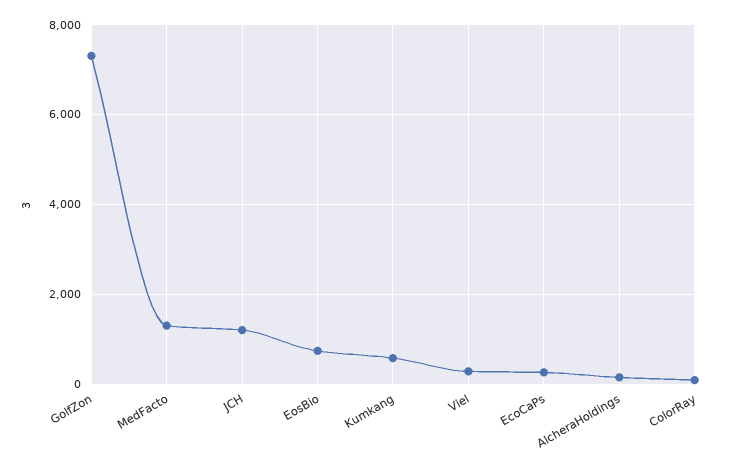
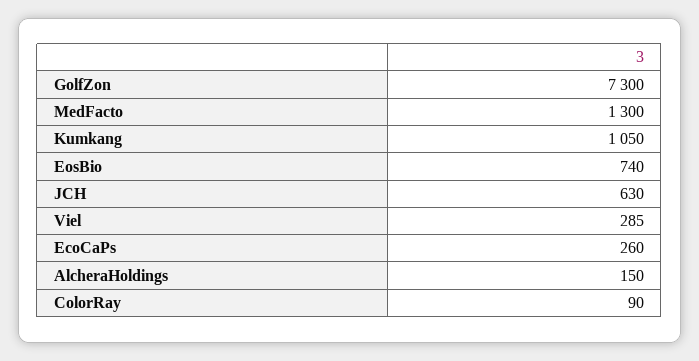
JCH: 1200 -> 630
Kumkang: 600 -> 1050

